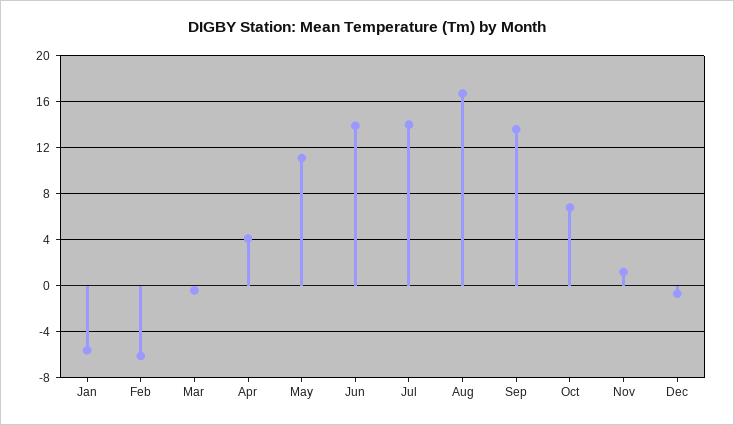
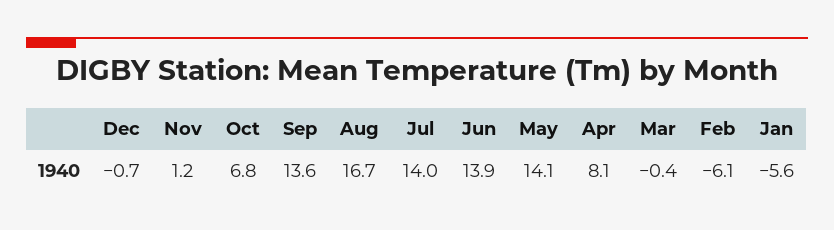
Apr: 4 -> 8.1
May: 11 -> 14.1

